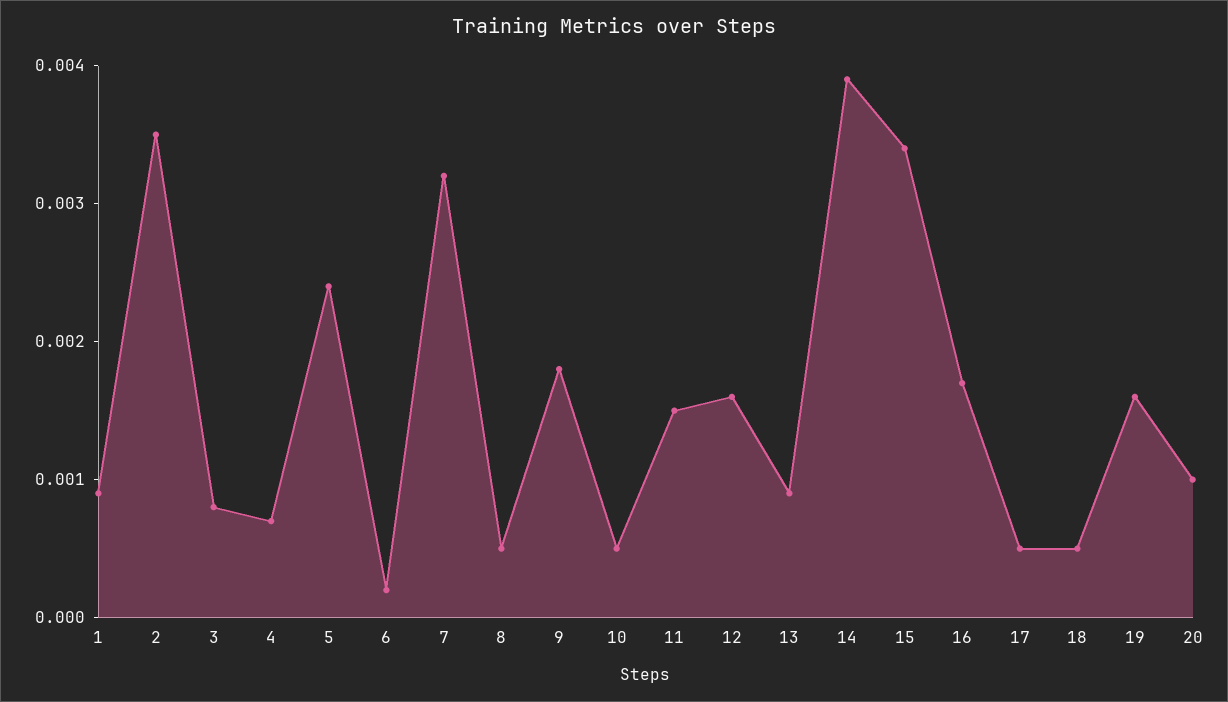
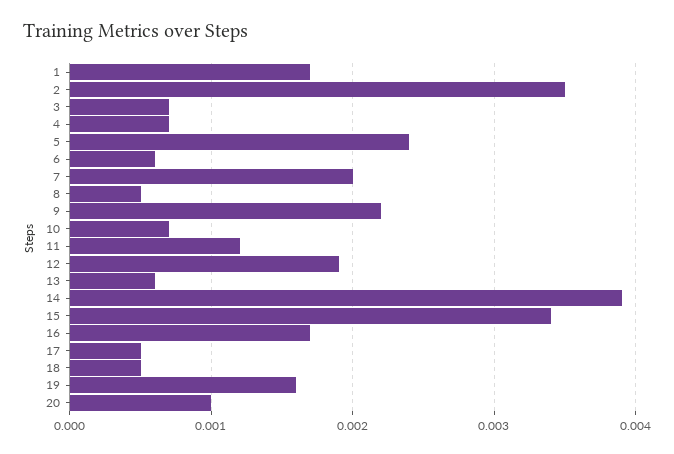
1: 0.0009 -> 0.0017
3: 0.0008 -> 0.0007
6: 0.0002 -> 0.0006
7: 0.0032 -> 0.002
9: 0.0018 -> 0.0022
10: 0.0005 -> 0.0007
11: 0.0015 -> 0.0012
12: 0.0016 -> 0.0019
13: 0.0009 -> 0.0006

